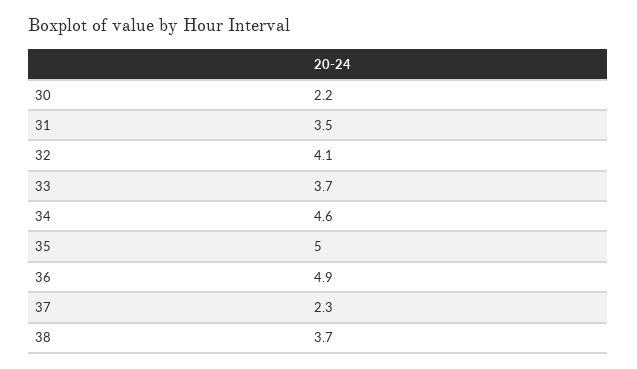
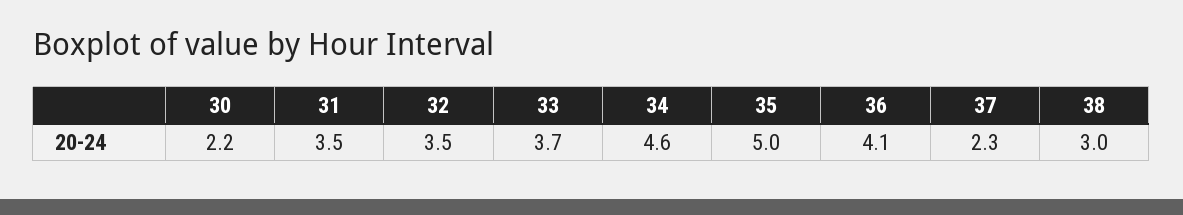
32: 4.1 -> 3.5
36: 4.9 -> 4.1
38: 3.7 -> 3

